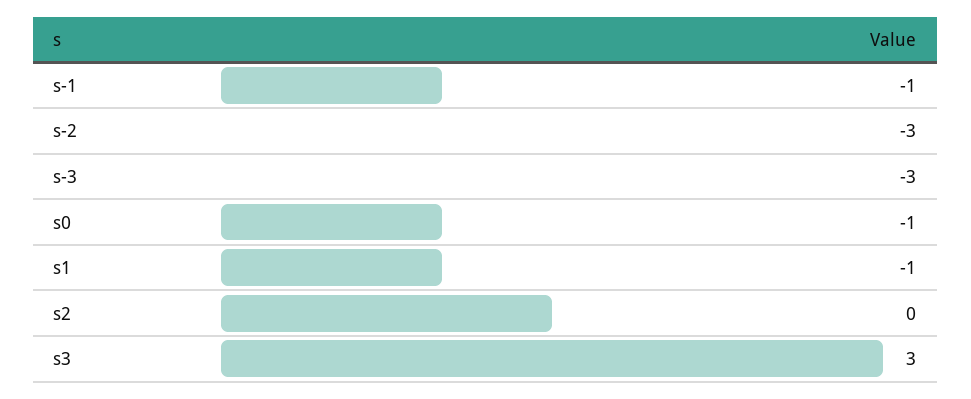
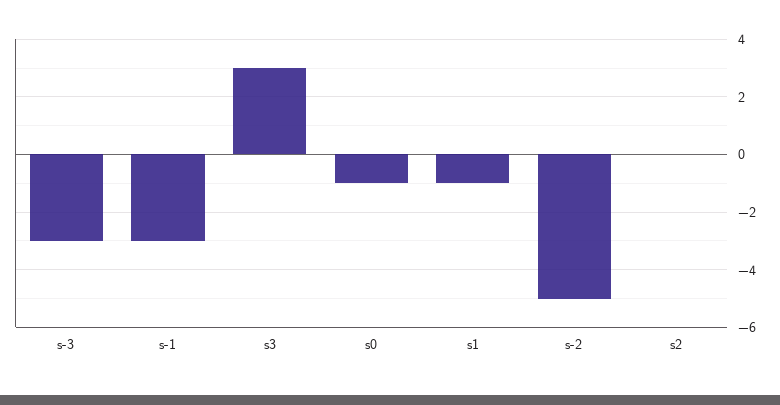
s-1: -1 -> -3
s-2: -3 -> -5

